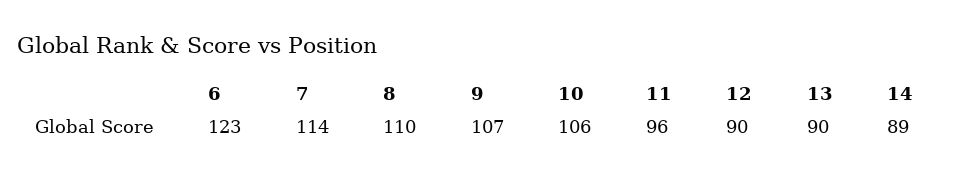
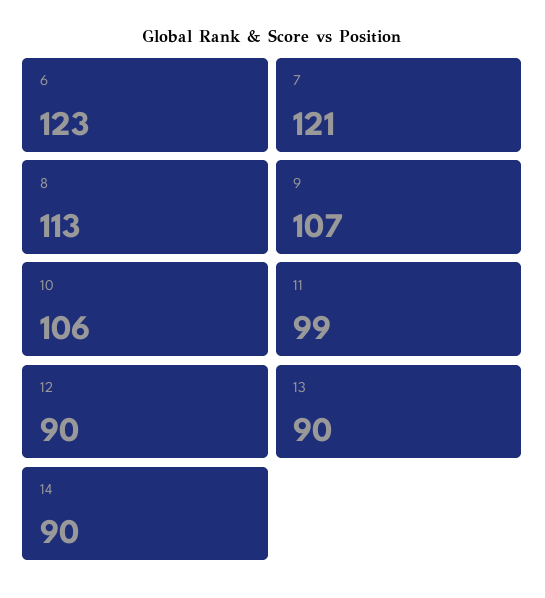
7: 114 -> 121
8: 110 -> 113
11: 96 -> 99
14: 89 -> 90

